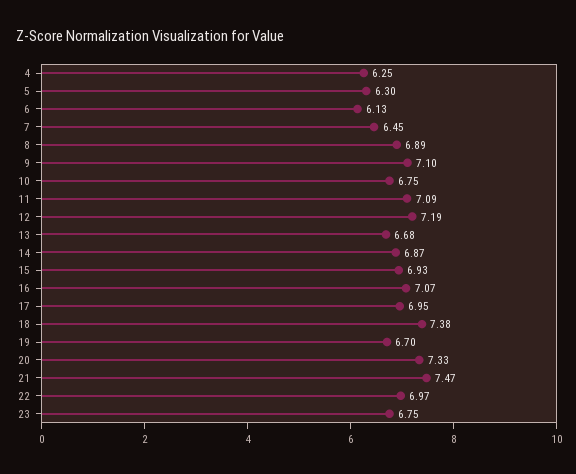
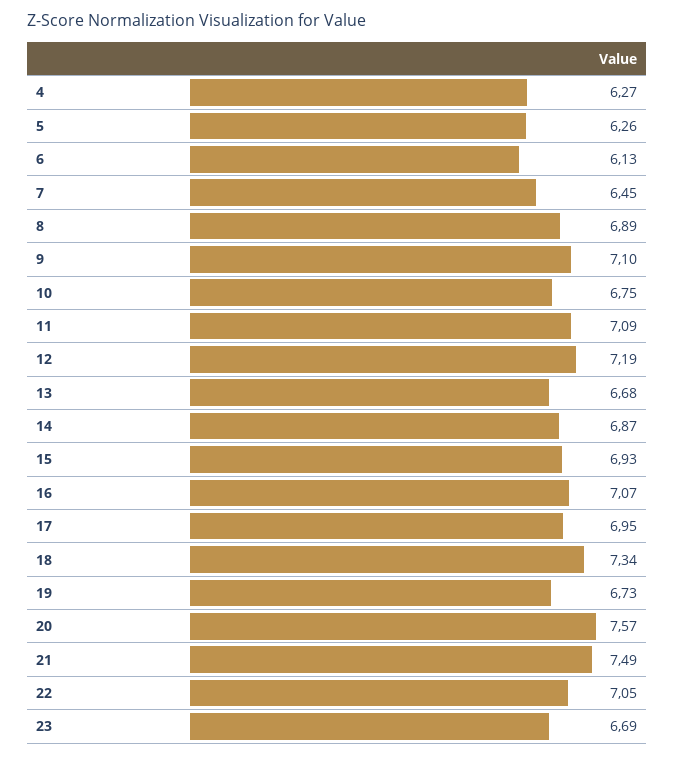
4: 6.25 -> 6.27
5: 6.3 -> 6.26
18: 7.38 -> 7.34
19: 6.7 -> 6.73
20: 7.33 -> 7.57
21: 7.47 -> 7.49
22: 6.97 -> 7.05
23: 6.75 -> 6.69

